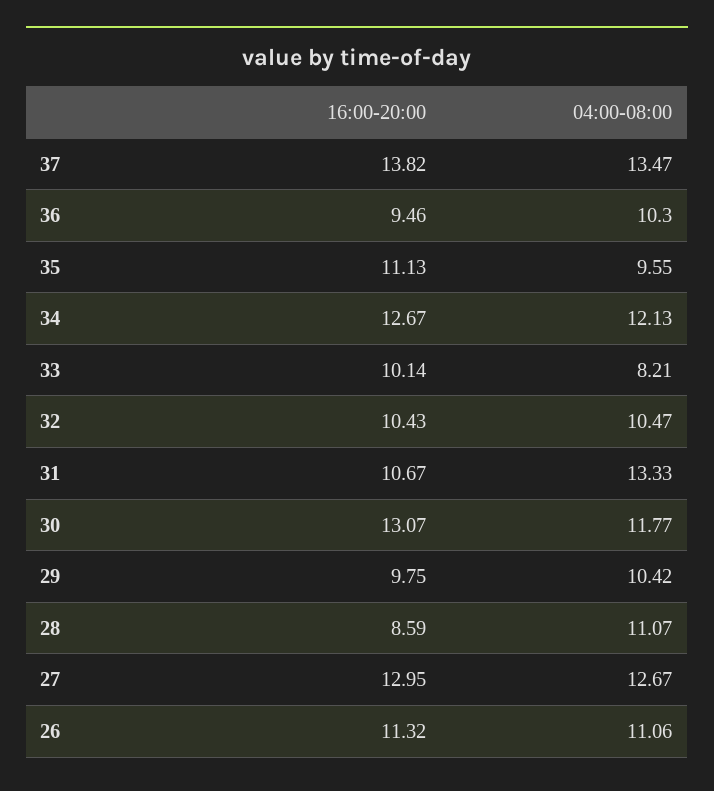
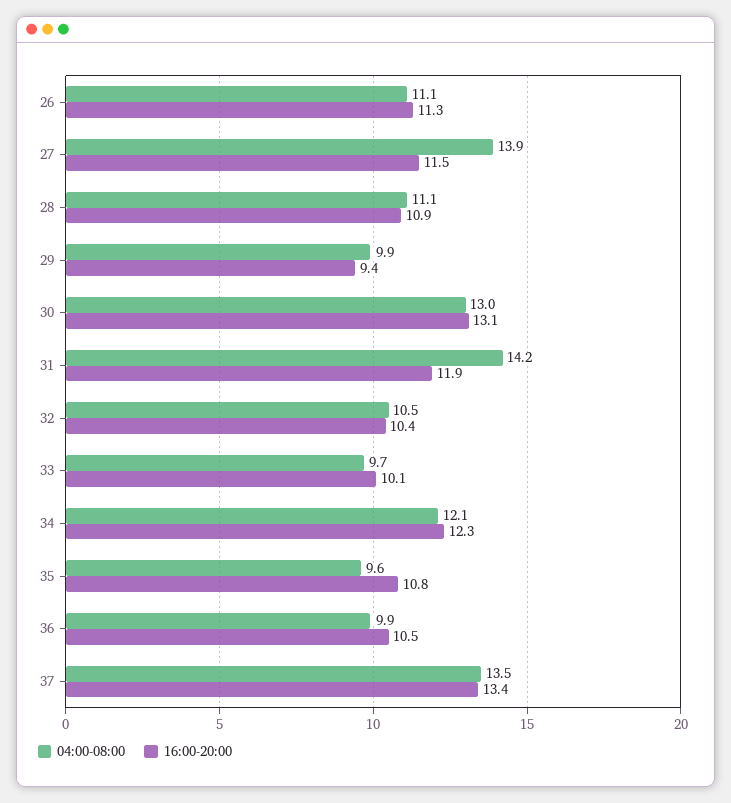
16:00-20:00, 37: 13.82 -> 13.4
16:00-20:00, 36: 9.46 -> 10.5
04:00-08:00, 36: 10.3 -> 9.9
16:00-20:00, 35: 11.13 -> 10.8
16:00-20:00, 34: 12.67 -> 12.3
04:00-08:00, 33: 8.21 -> 9.7
16:00-20:00, 31: 10.67 -> 11.9
04:00-08:00, 31: 13.33 -> 14.2
04:00-08:00, 30: 11.77 -> 13
16:00-20:00, 29: 9.75 -> 9.4
04:00-08:00, 29: 10.42 -> 9.9
16:00-20:00, 28: 8.59 -> 10.9
16:00-20:00, 27: 12.95 -> 11.5
04:00-08:00, 27: 12.67 -> 13.9

